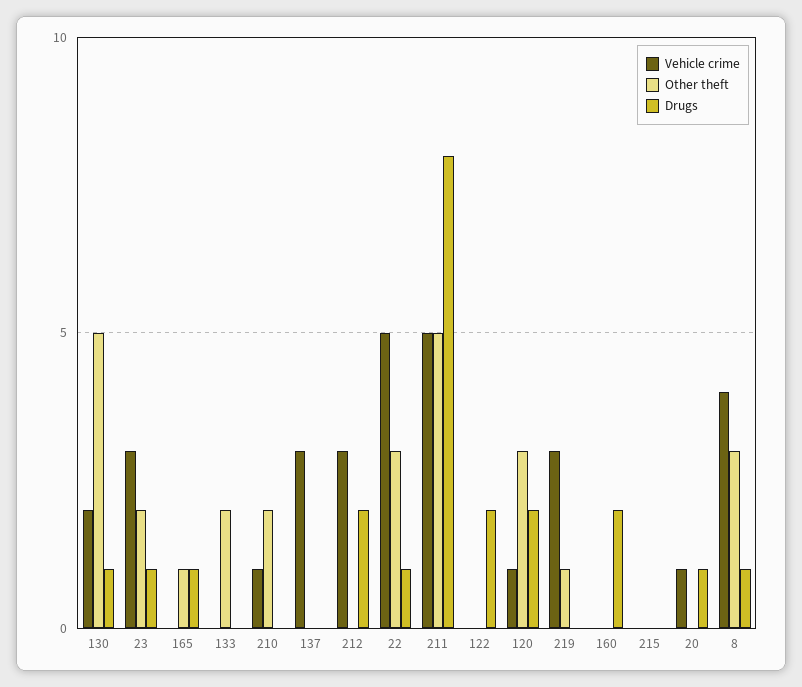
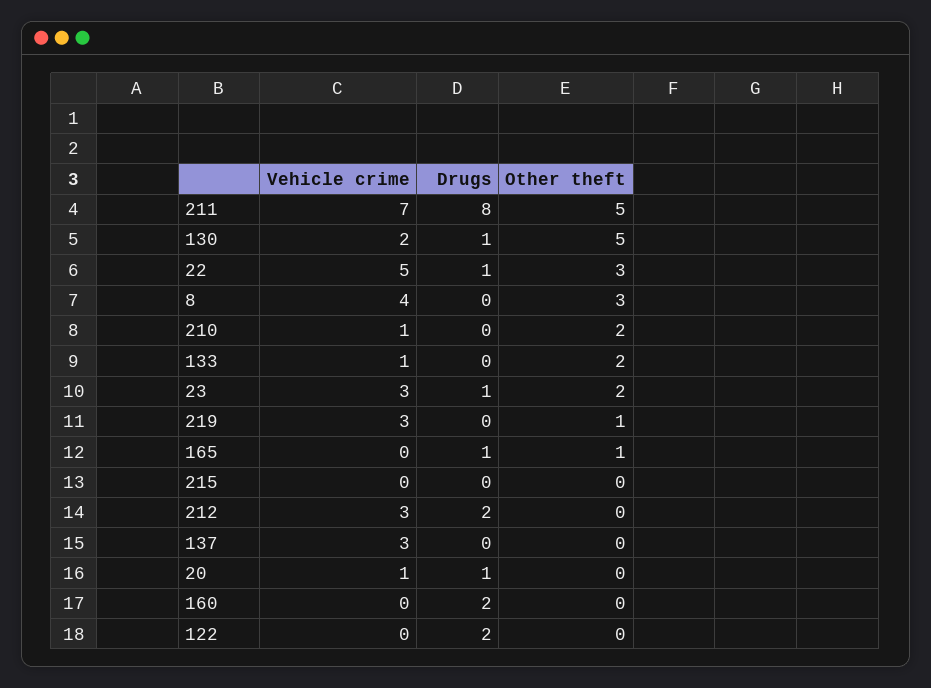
Vehicle crime, 133: 0 -> 1
Vehicle crime, 211: 5 -> 7
Vehicle crime, 120: 1 -> none
Other theft, 120: 3 -> none
Drugs, 120: 2 -> none
Drugs, 8: 1 -> 0

